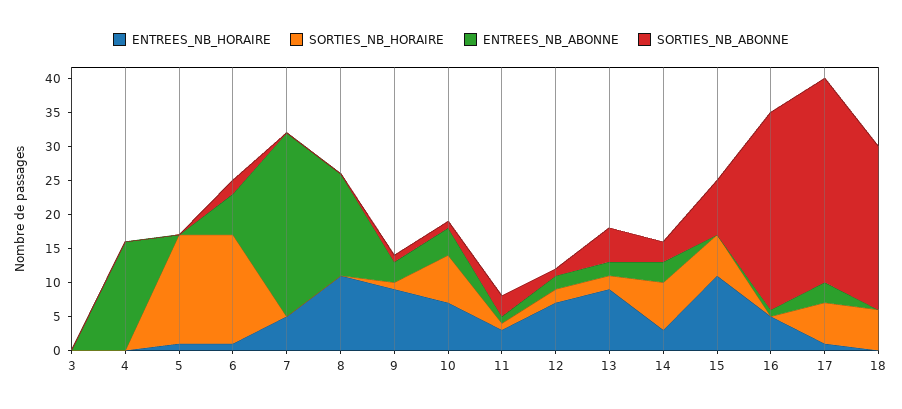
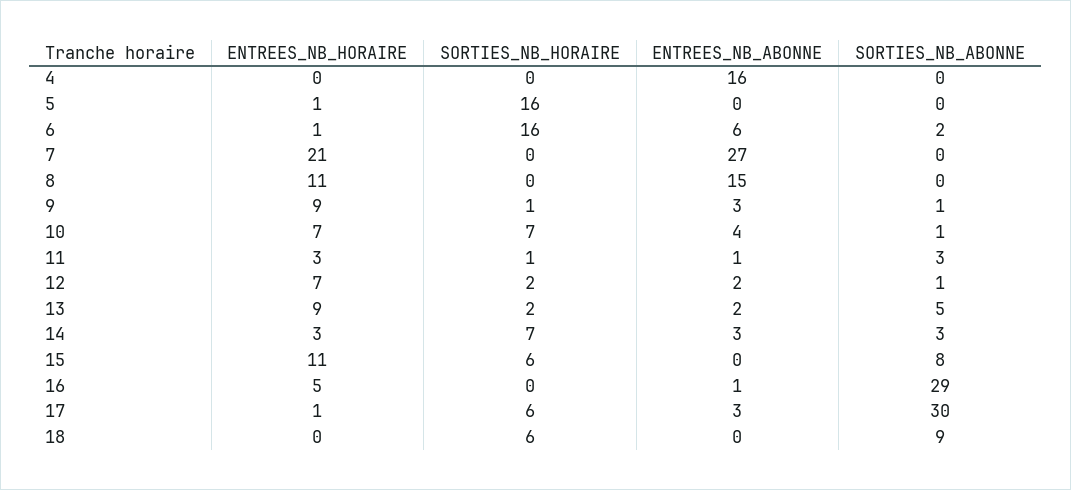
ENTREES_NB_HORAIRE, 3: 0 -> none
SORTIES_NB_HORAIRE, 3: 0 -> none
ENTREES_NB_ABONNE, 3: 0 -> none
SORTIES_NB_ABONNE, 3: 0 -> none
ENTREES_NB_HORAIRE, 7: 5 -> 21
SORTIES_NB_ABONNE, 18: 25 -> 9

